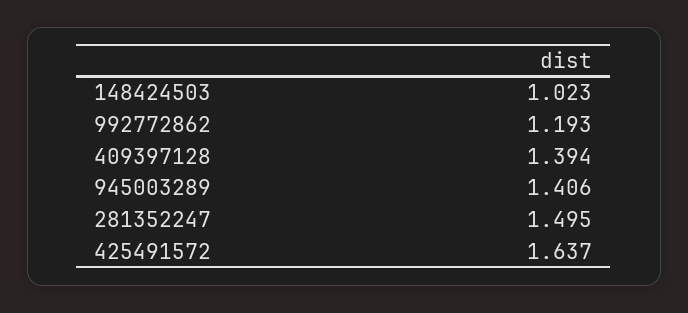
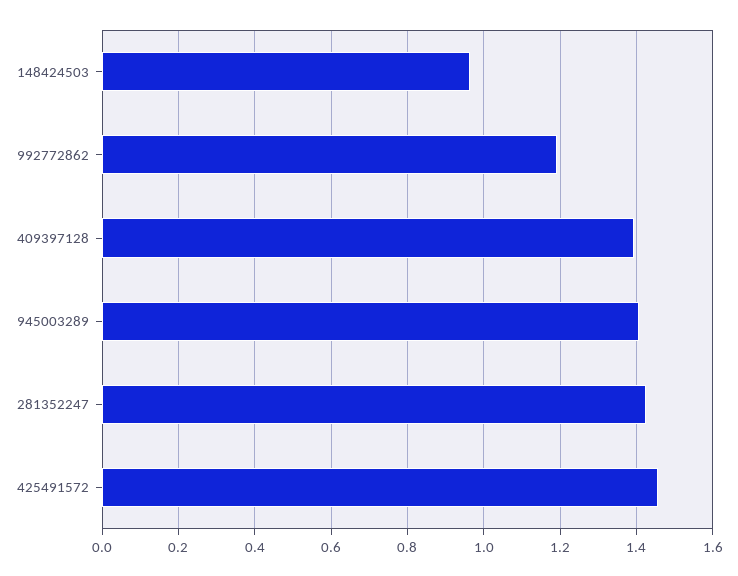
148424503: 1.023 -> 0.96
281352247: 1.495 -> 1.42
425491572: 1.637 -> 1.46

